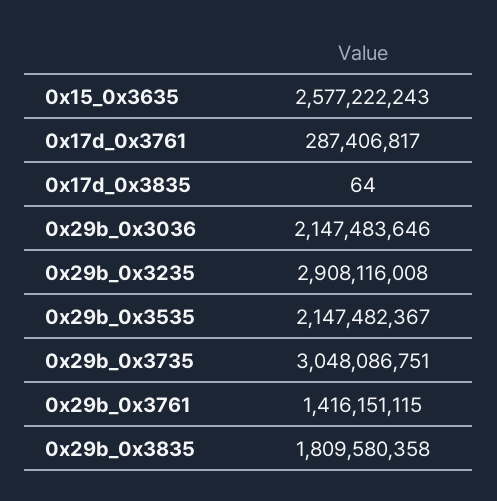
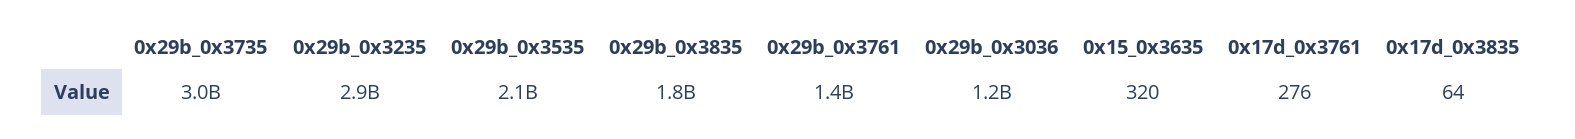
0x15_0x3635: 2577222243 -> 320
0x17d_0x3761: 287406817 -> 276
0x29b_0x3036: 2147483646 -> 1200000000

